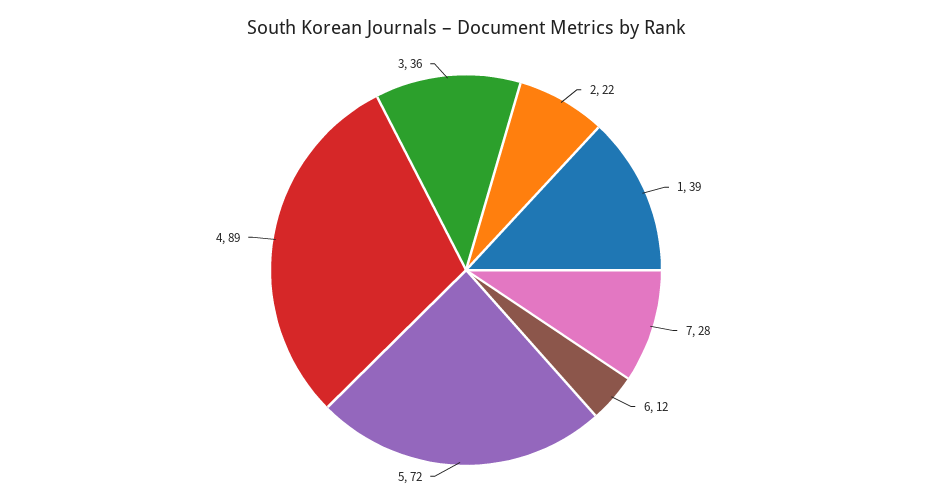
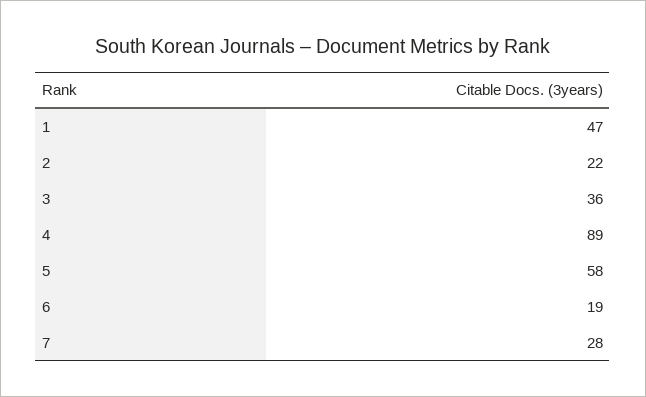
1: 39 -> 47
6: 12 -> 19
5: 72 -> 58

